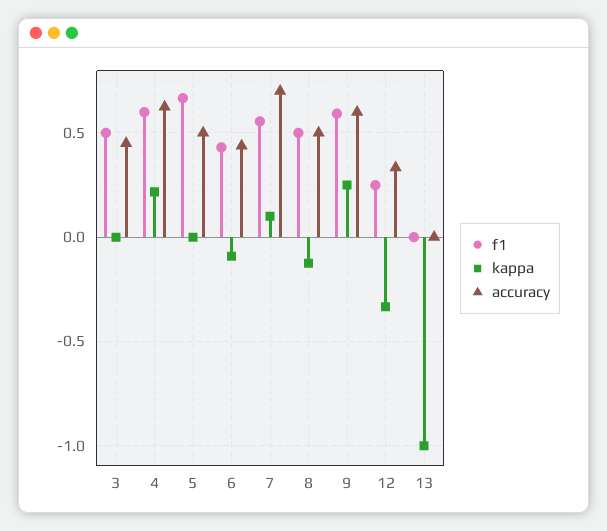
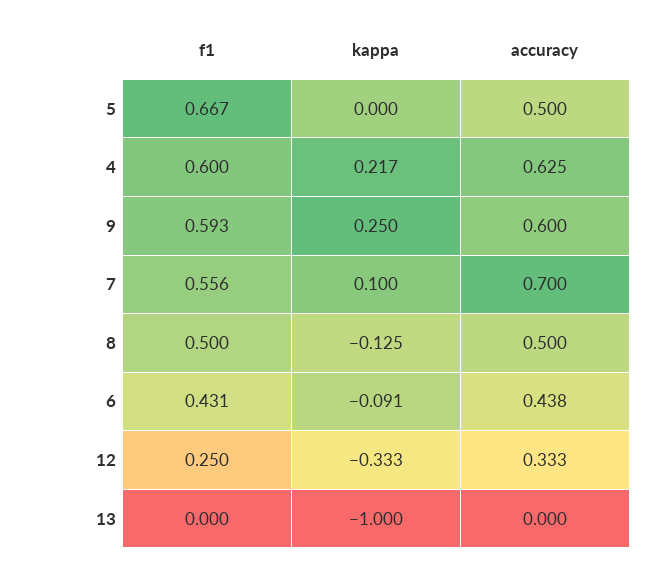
f1, 3: 0.5 -> none
kappa, 3: 0 -> none
accuracy, 3: 0.45 -> none

